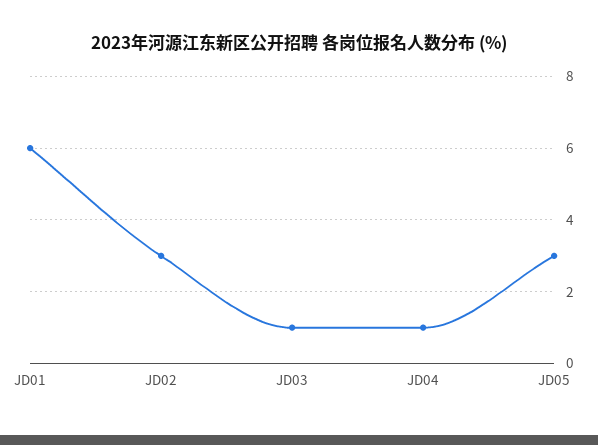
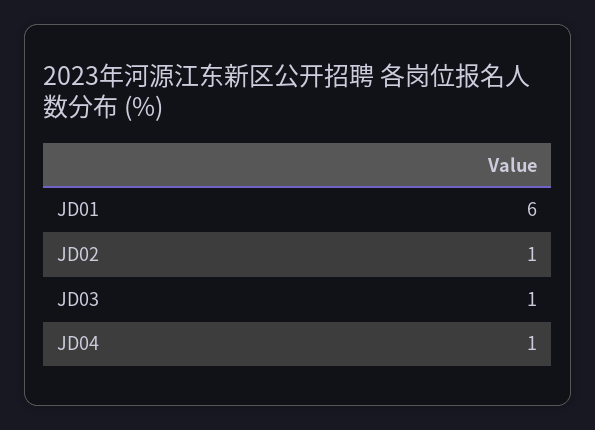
JD02: 3 -> 1
JD05: 3 -> none

